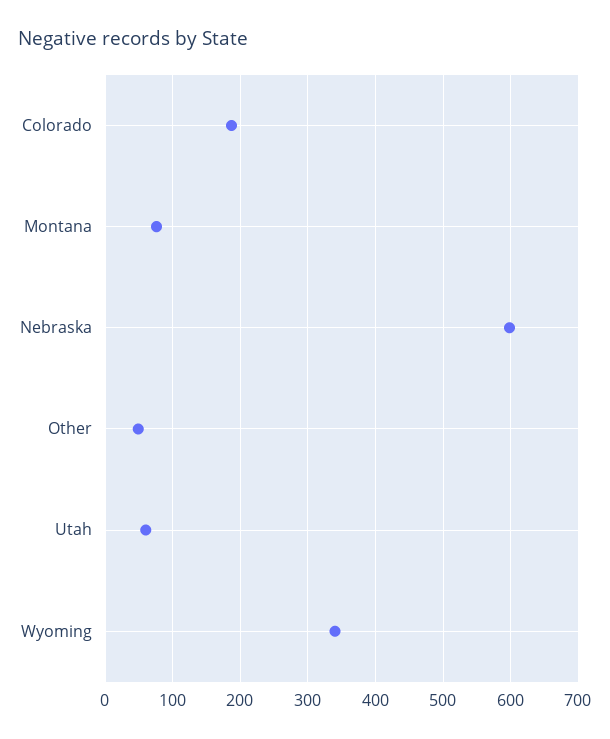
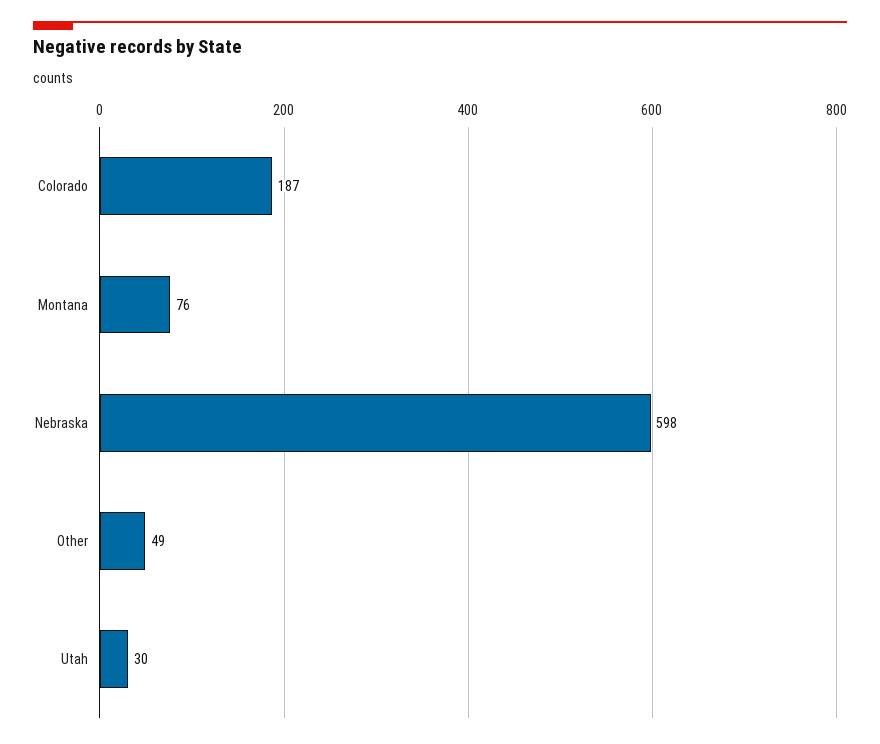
Utah: 60 -> 30
Wyoming: 340 -> none

